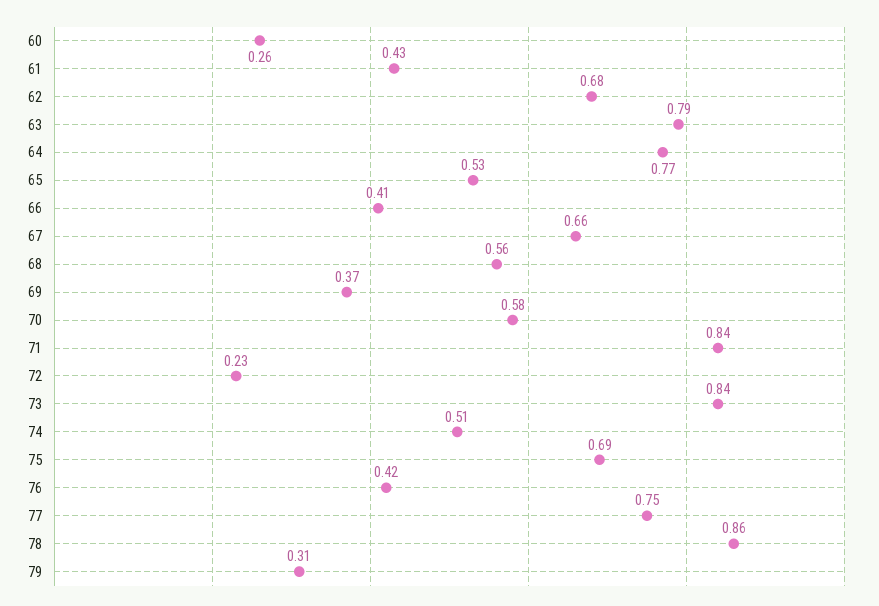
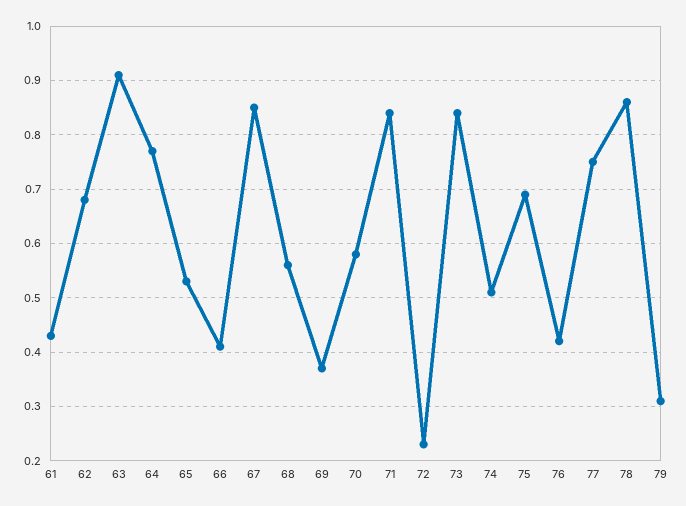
60: 0.26 -> none
63: 0.79 -> 0.9
67: 0.66 -> 0.85

